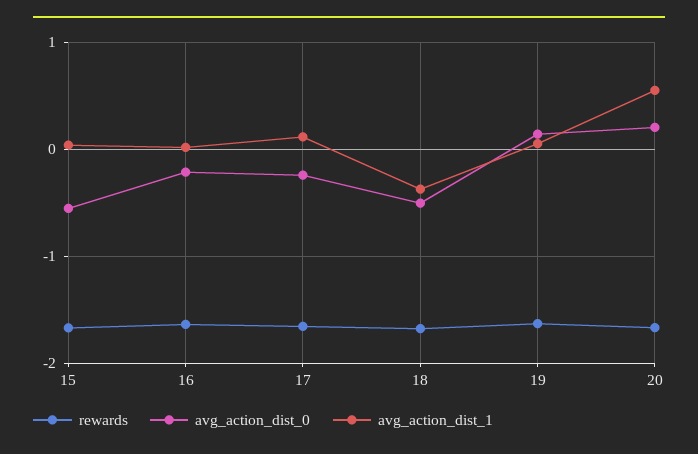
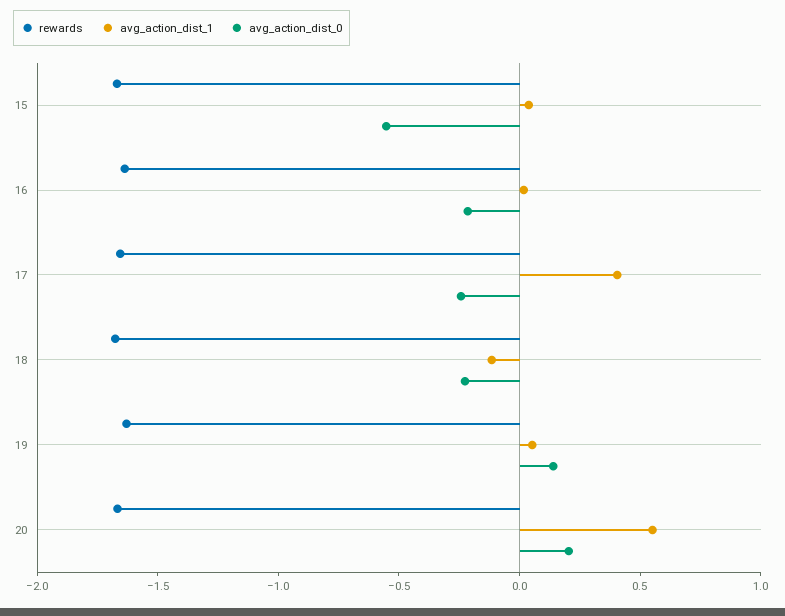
avg_action_dist_1, 17: 0.1 -> 0.4
avg_action_dist_0, 18: -0.5 -> -0.2
avg_action_dist_1, 18: -0.4 -> -0.1

